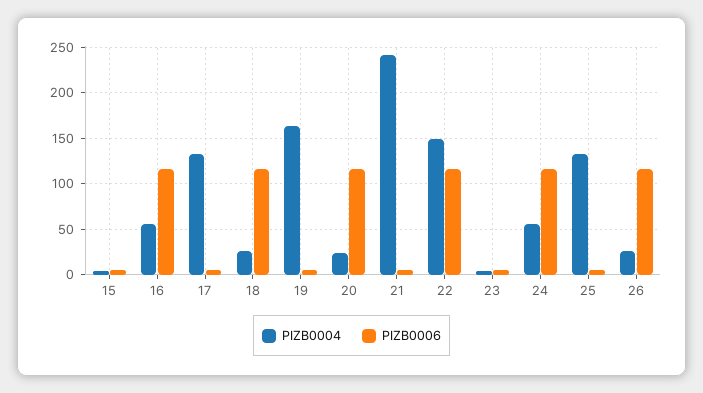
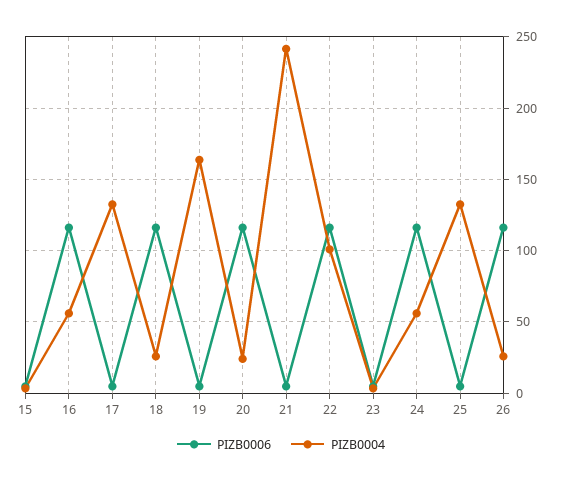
PIZB0004, 22: 150 -> 100

